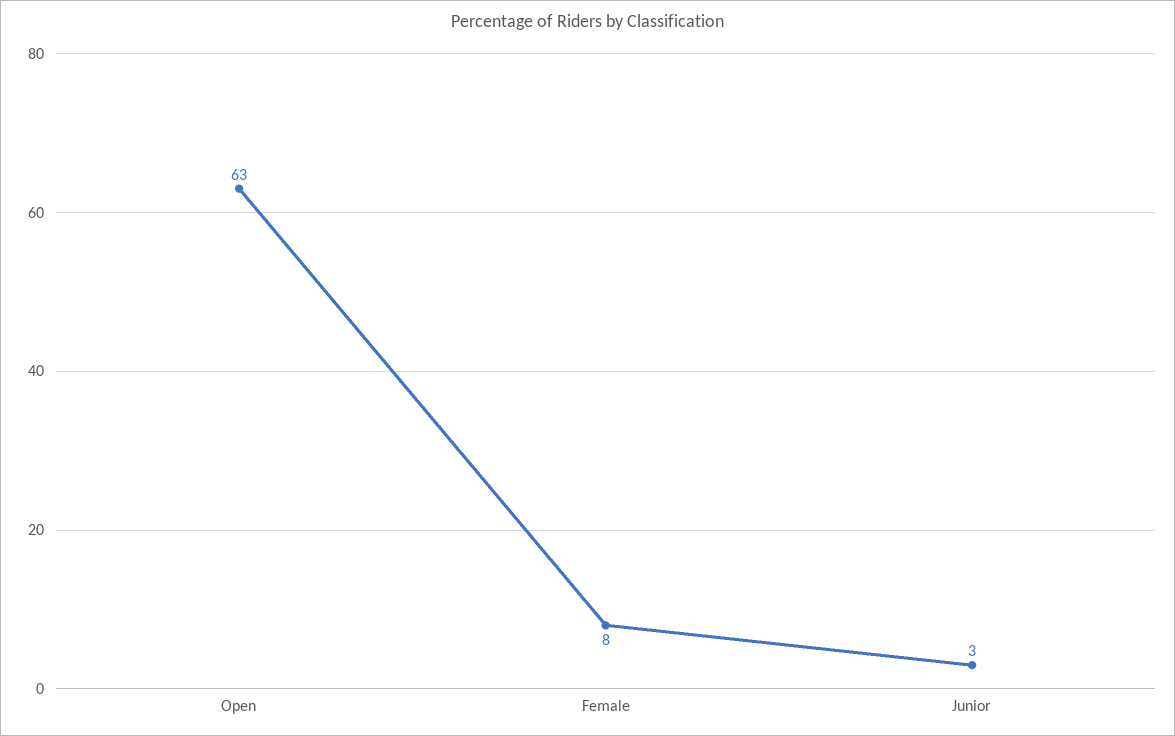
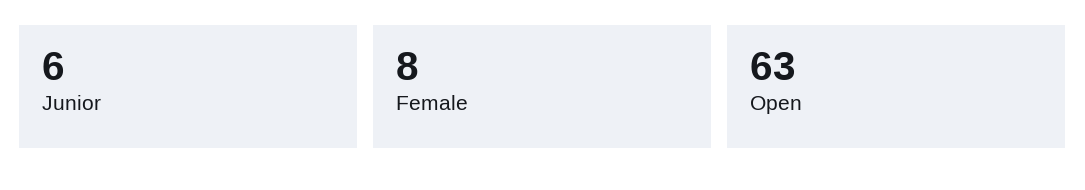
Junior: 3 -> 6

